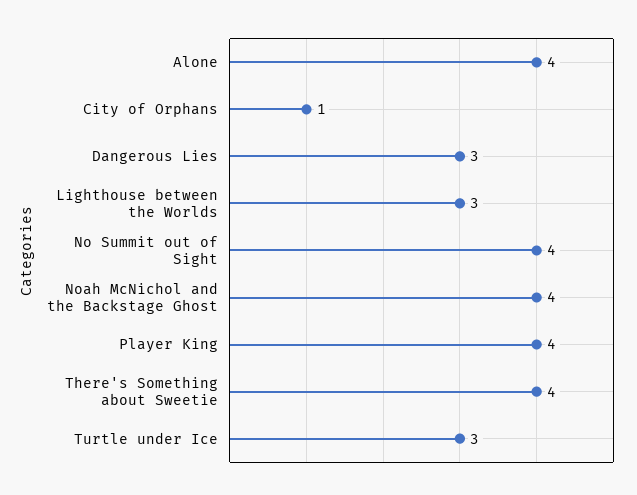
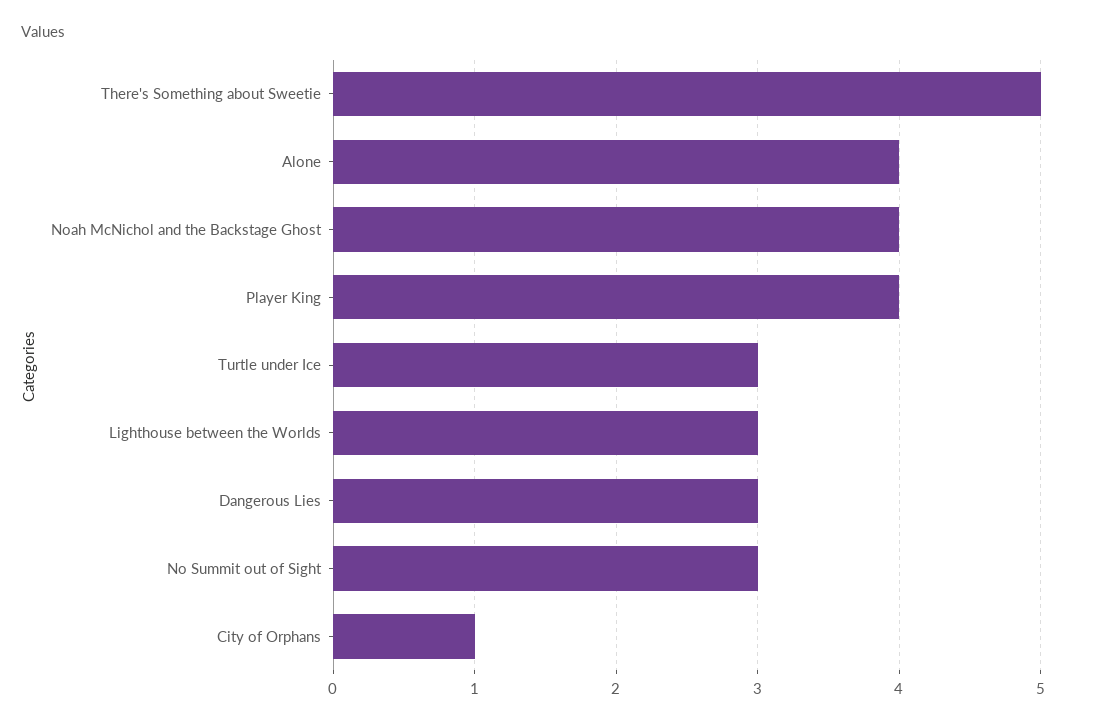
No Summit out of Sight: 4 -> 3
There's Something about Sweetie: 4 -> 5

